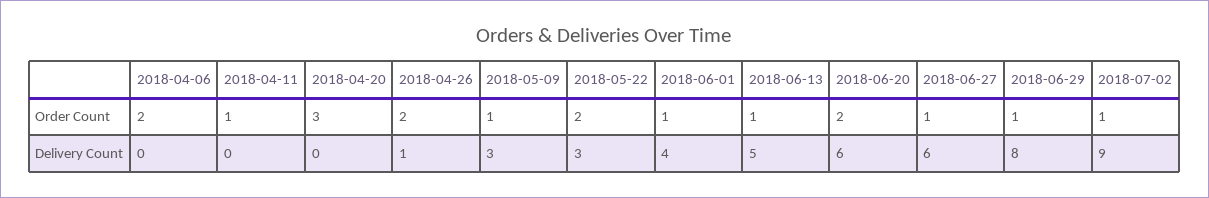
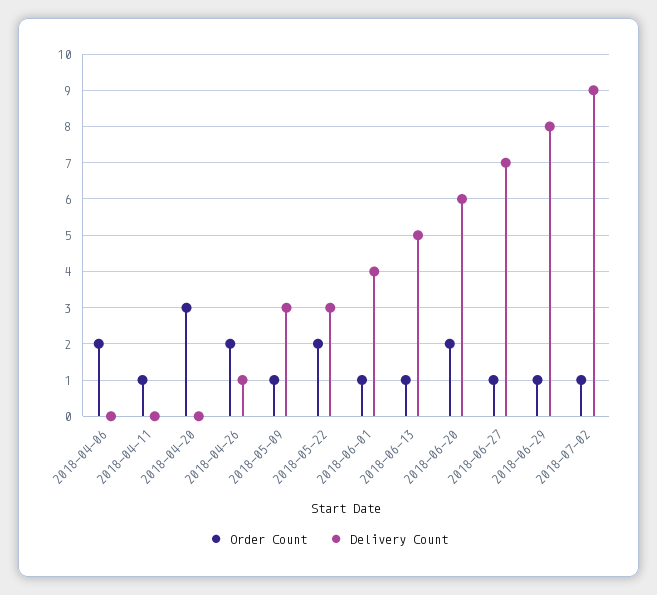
Delivery Count, 2018-06-27: 6 -> 7

